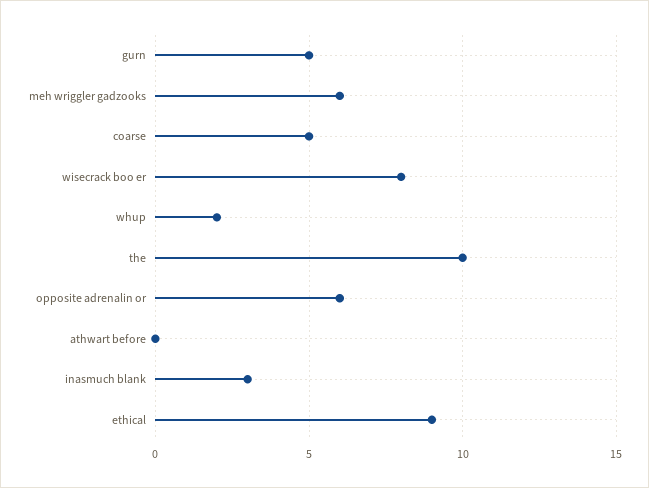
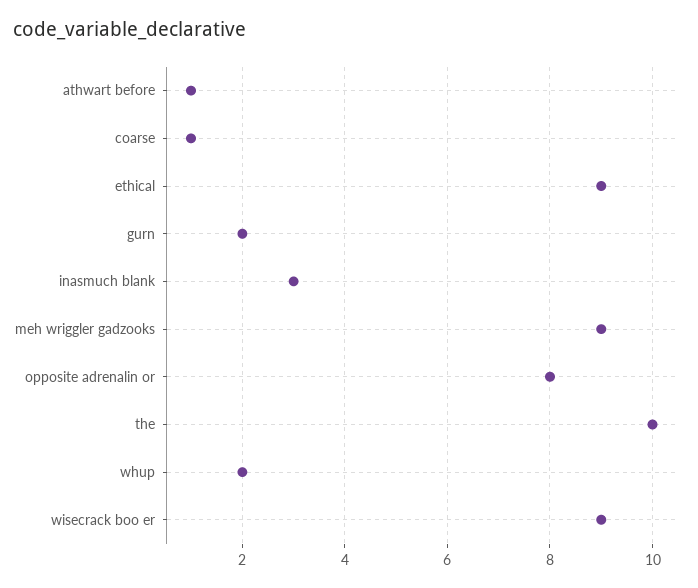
gurn: 5 -> 2
meh wriggler gadzooks: 6 -> 9
coarse: 5 -> 1
wisecrack boo er: 8 -> 9
opposite adrenalin or: 6 -> 8
athwart before: 0 -> 1

